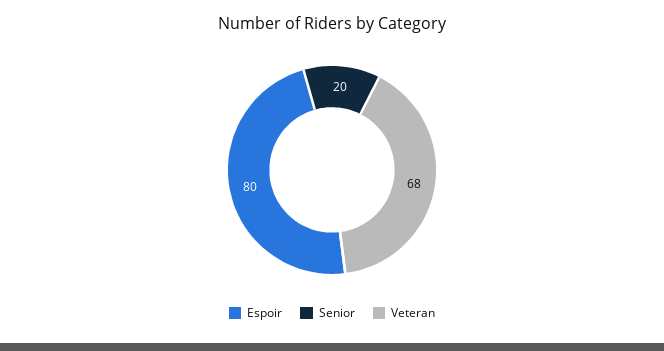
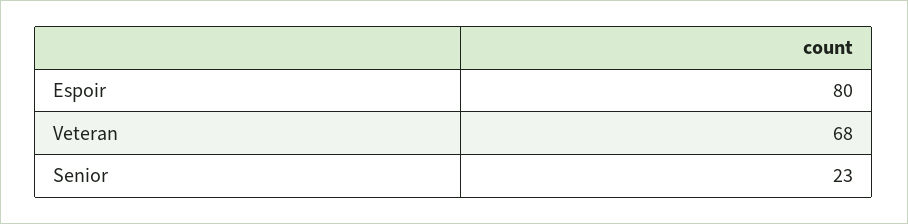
Senior: 20 -> 23

